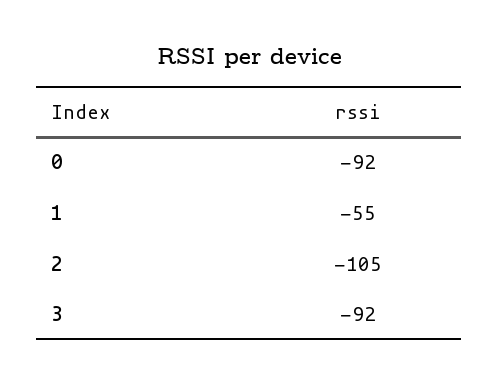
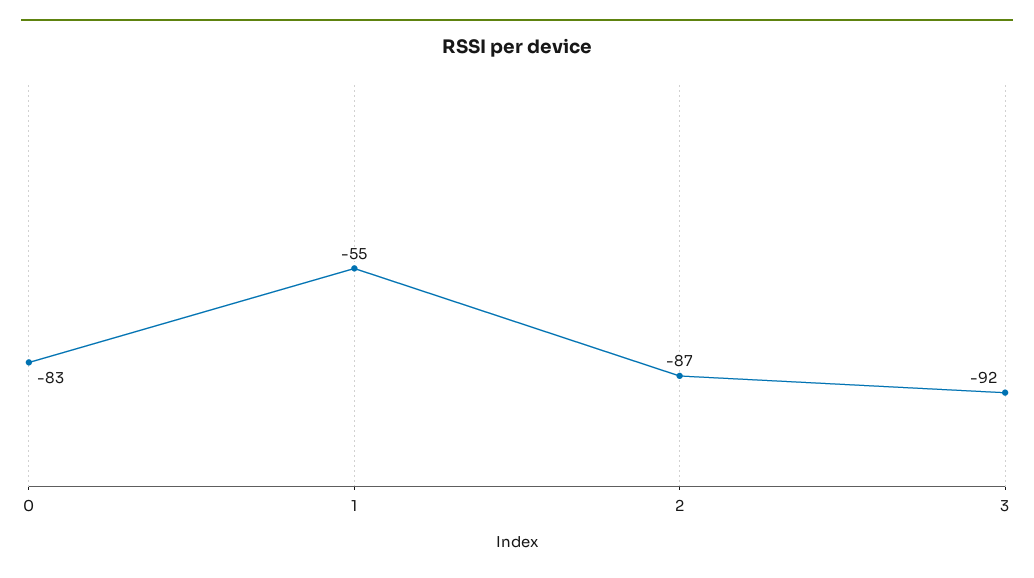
0: -92 -> -83
2: -105 -> -87

